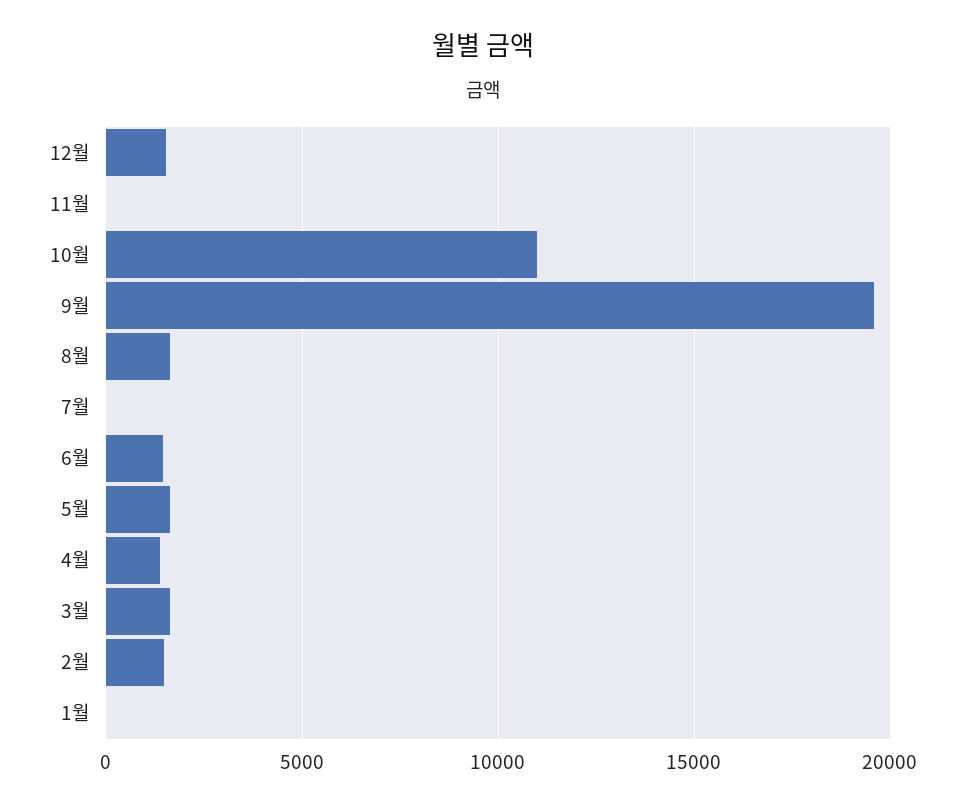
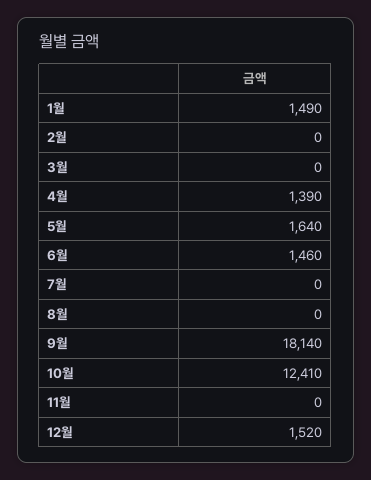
10월: 11000 -> 12410
9월: 19500 -> 18140
8월: 1500 -> 0
3월: 1500 -> 0
2월: 1500 -> 0
1월: 0 -> 1490

